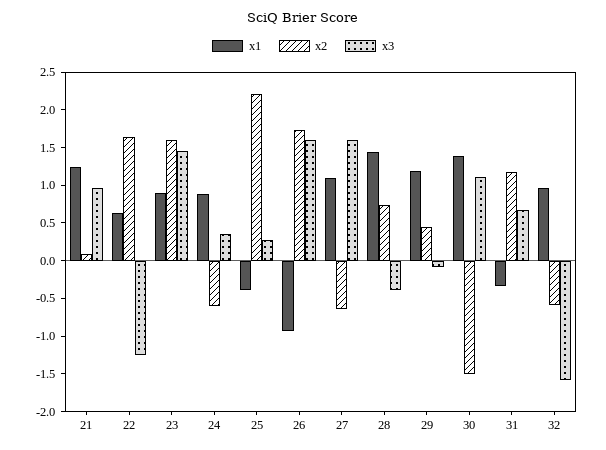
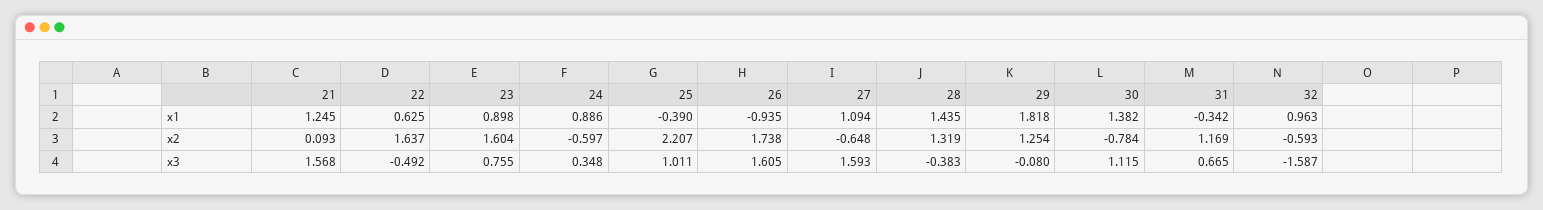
x3, 21: 1 -> 1.568
x3, 22: -1.25 -> -0.492
x3, 23: 1.5 -> 0.755
x3, 25: 0.25 -> 1.011
x2, 28: 0.75 -> 1.319
x1, 29: 1.25 -> 1.818
x2, 29: 0.5 -> 1.254
x2, 30: -1.5 -> -0.784

